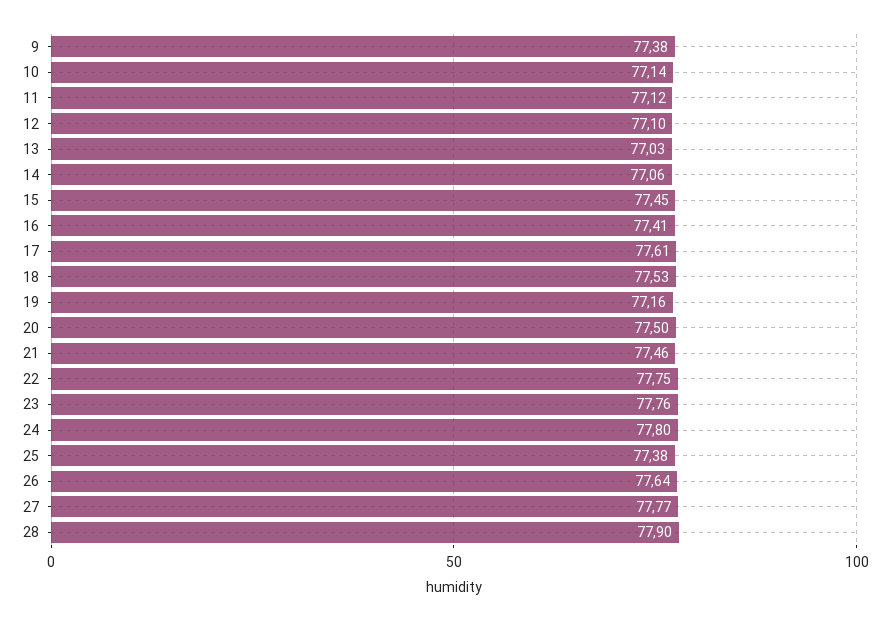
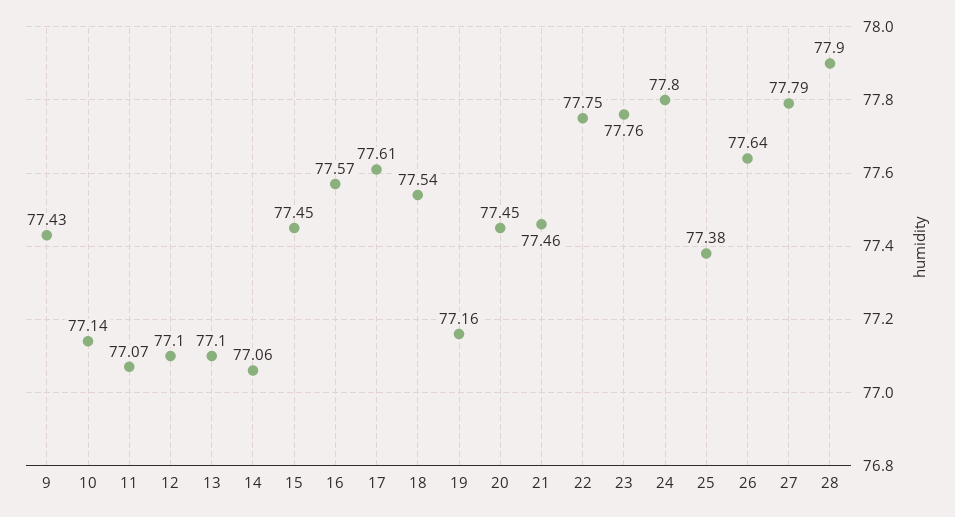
9: 77.38 -> 77.43
11: 77.12 -> 77.07
13: 77.03 -> 77.1
16: 77.41 -> 77.57
18: 77.53 -> 77.54
20: 77.5 -> 77.45
27: 77.77 -> 77.79

